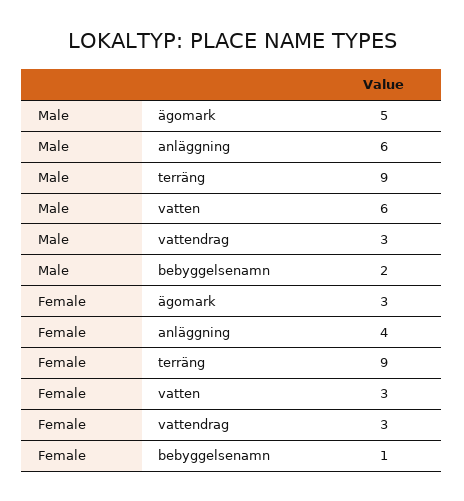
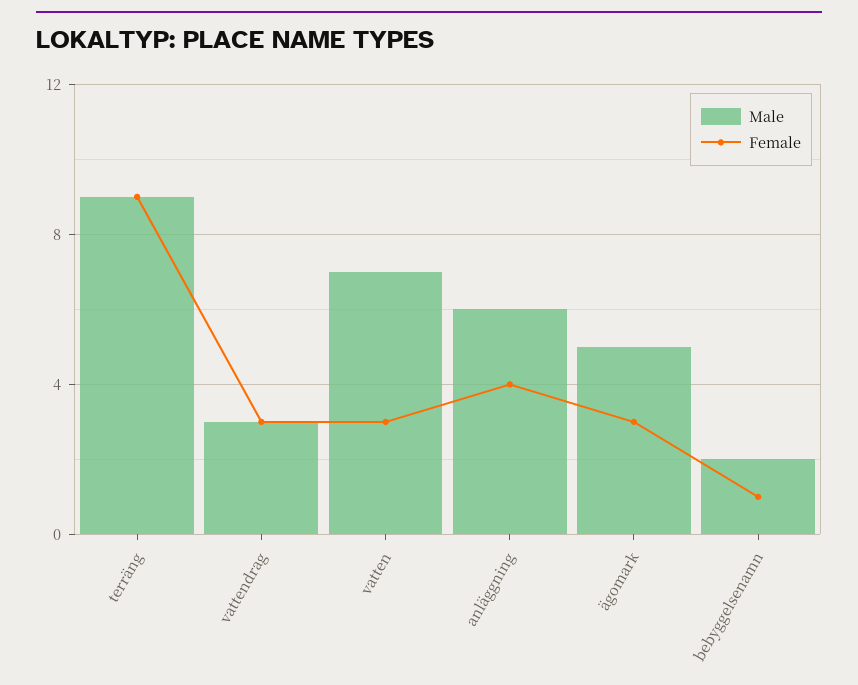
Male, vatten: 6 -> 7

